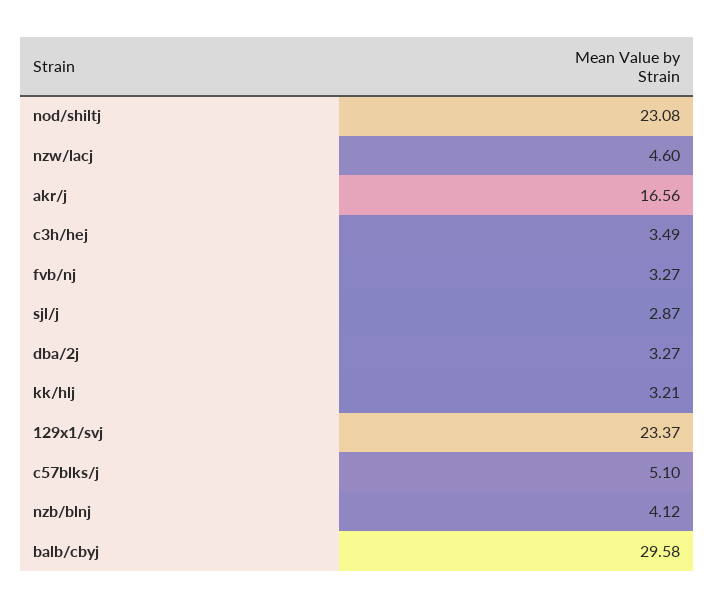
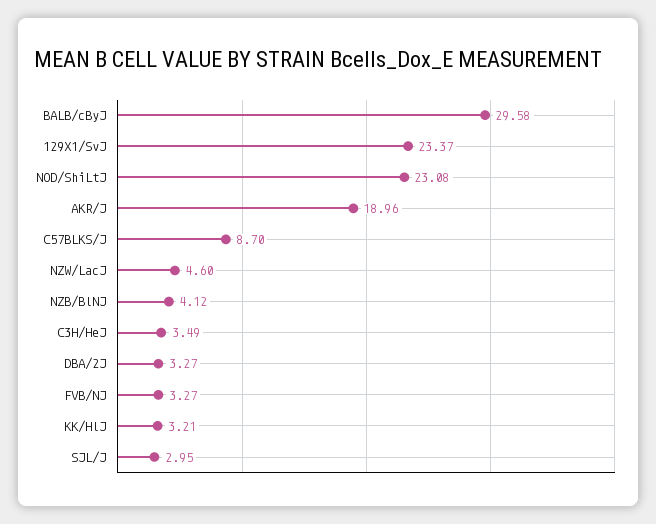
akr/j: 16.56 -> 18.96
sjl/j: 2.87 -> 2.95
c57blks/j: 5.1 -> 8.7

